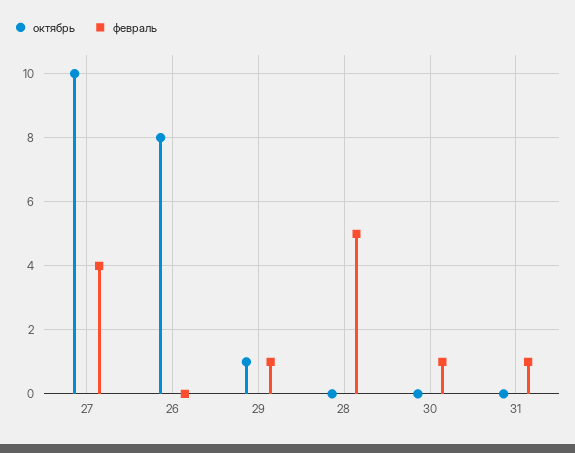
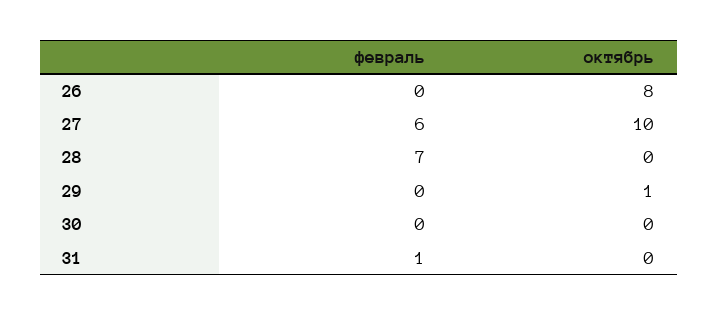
февраль, 27: 4 -> 6
февраль, 29: 1 -> 0
февраль, 28: 5 -> 7
февраль, 30: 1 -> 0

